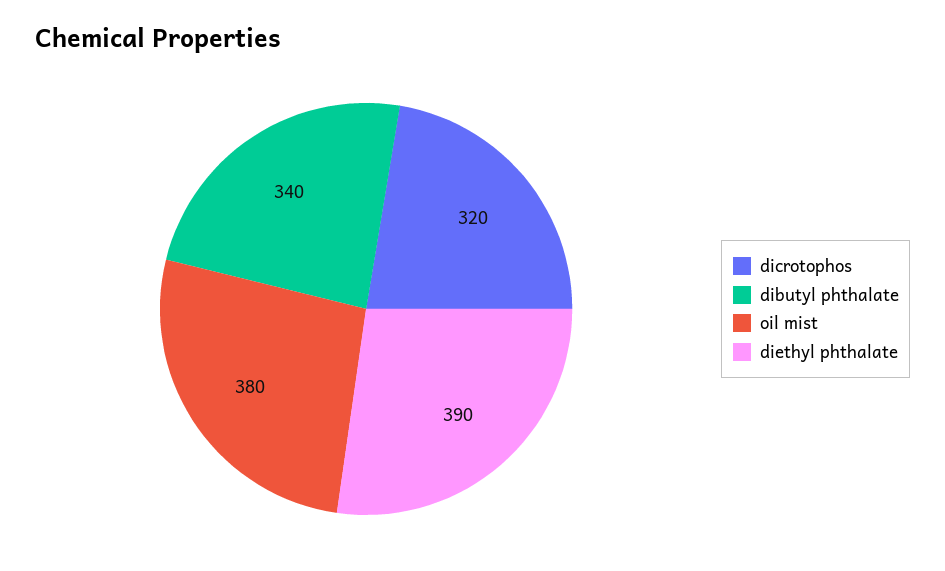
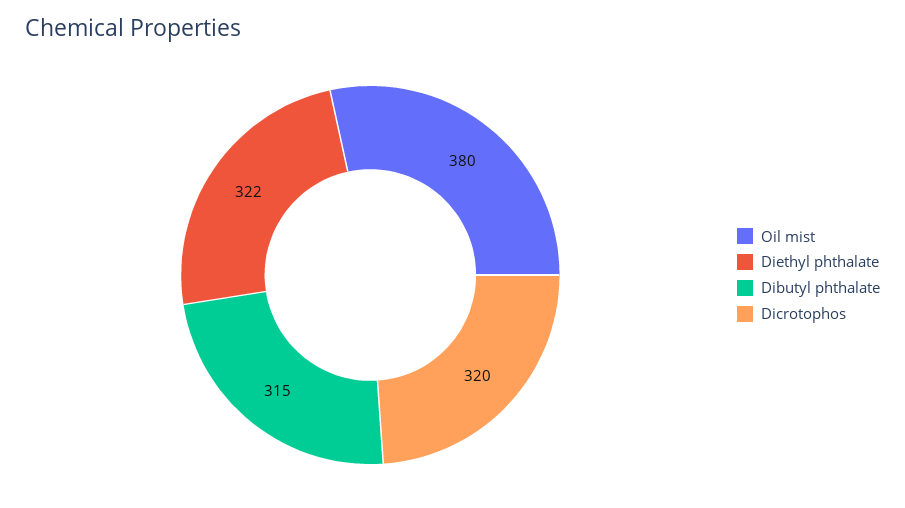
dibutyl phthalate: 340 -> 315
diethyl phthalate: 390 -> 322

